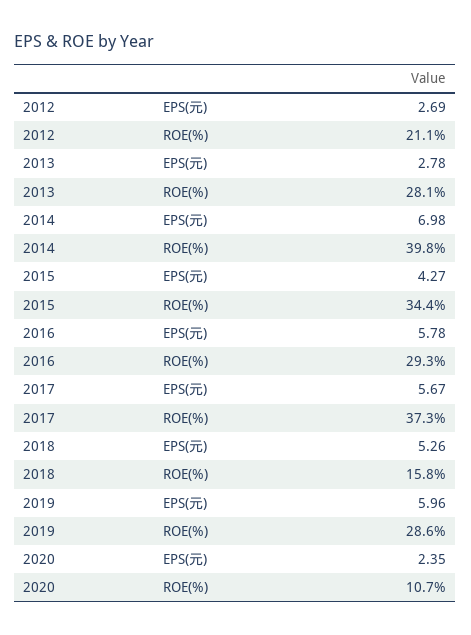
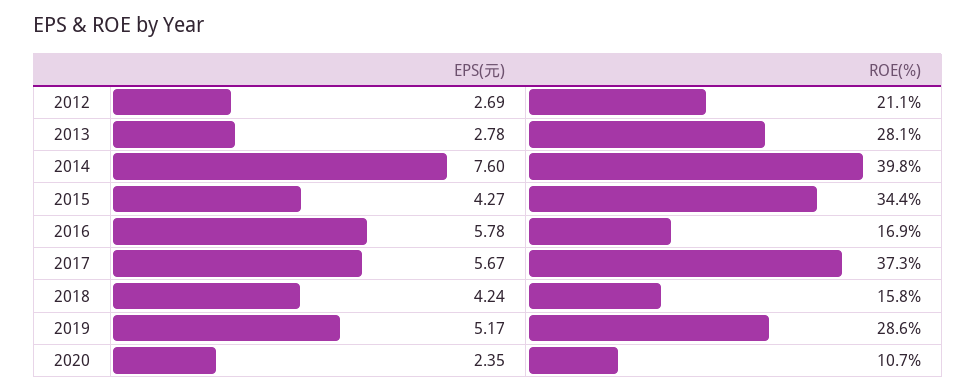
2014, EPS(元): 6.98 -> 7.6
2016, ROE(%): 29.3 -> 16.9
2018, EPS(元): 5.26 -> 4.24
2019, EPS(元): 5.96 -> 5.17

